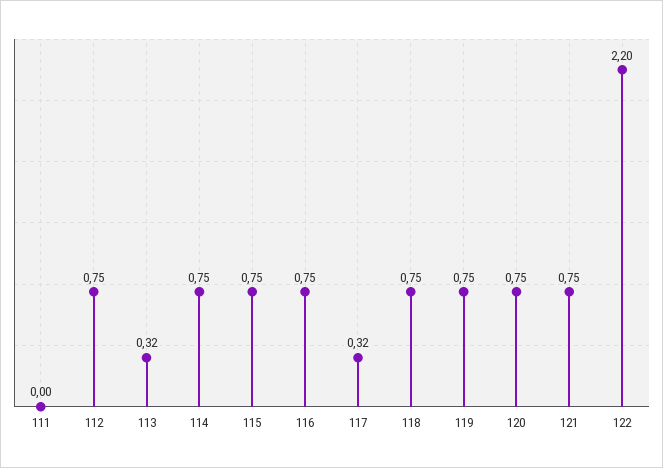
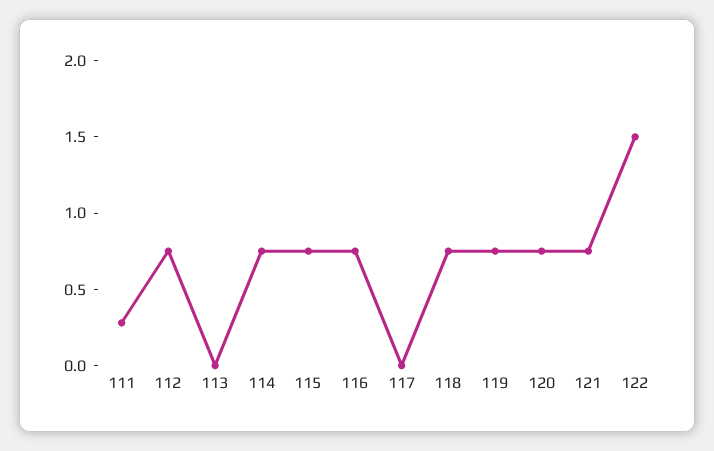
111: 0 -> 0.3
113: 0.32 -> 0
117: 0.32 -> 0
122: 2.2 -> 1.5

